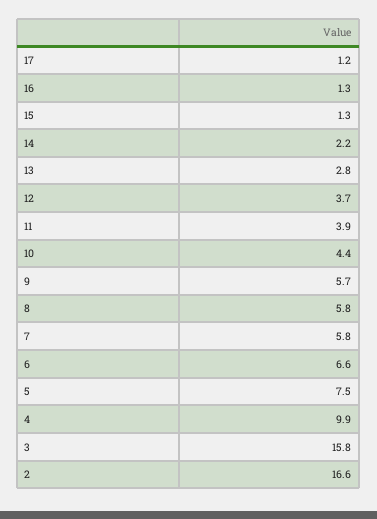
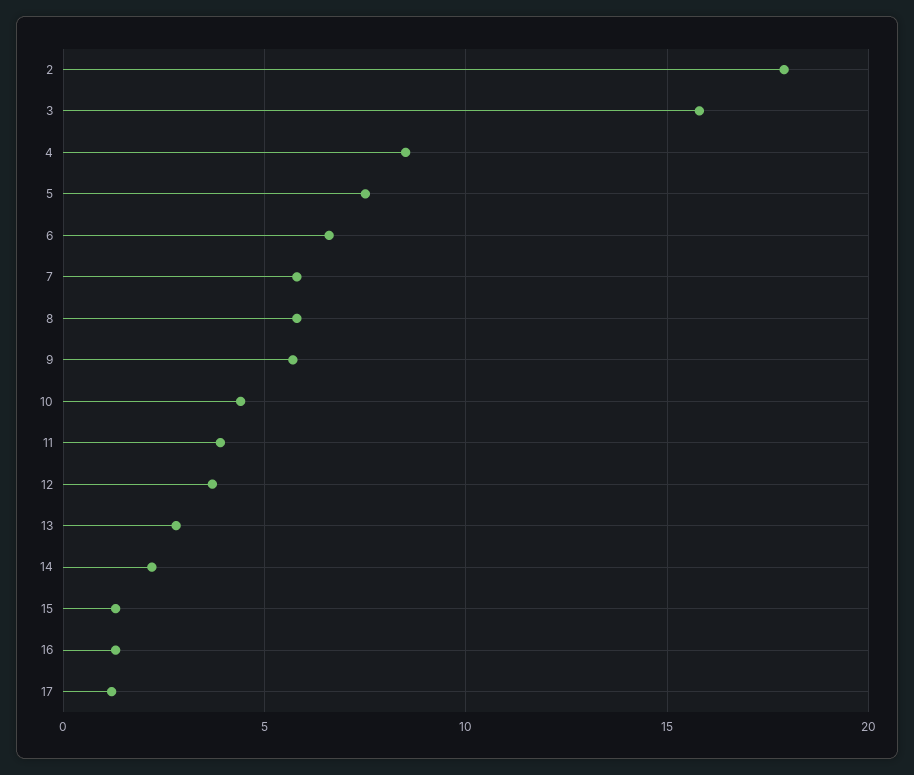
4: 9.9 -> 8.5
2: 16.6 -> 18

